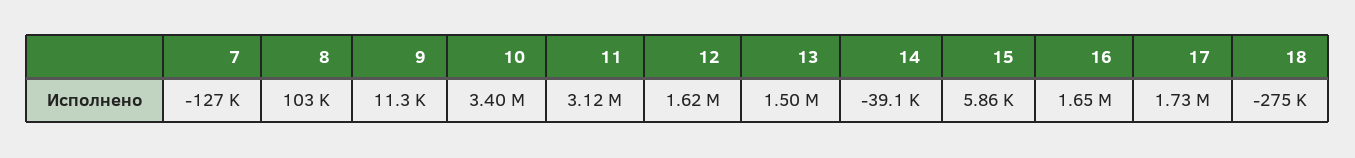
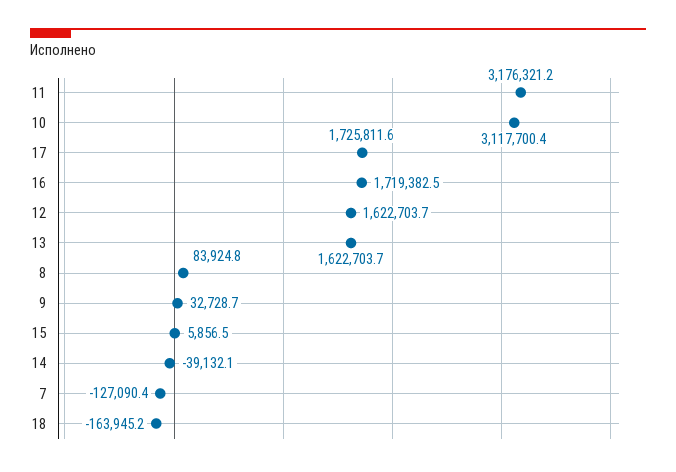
8: 103000 -> 83924.8
9: 11300 -> 32728.7
10: 3400000 -> 3117700.4
11: 3120000 -> 3176321.2
13: 1500000 -> 1622703.7
16: 1650000 -> 1719382.5
18: -275000 -> -163945.2

